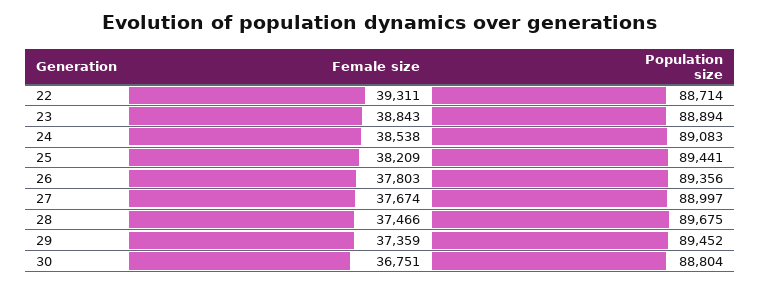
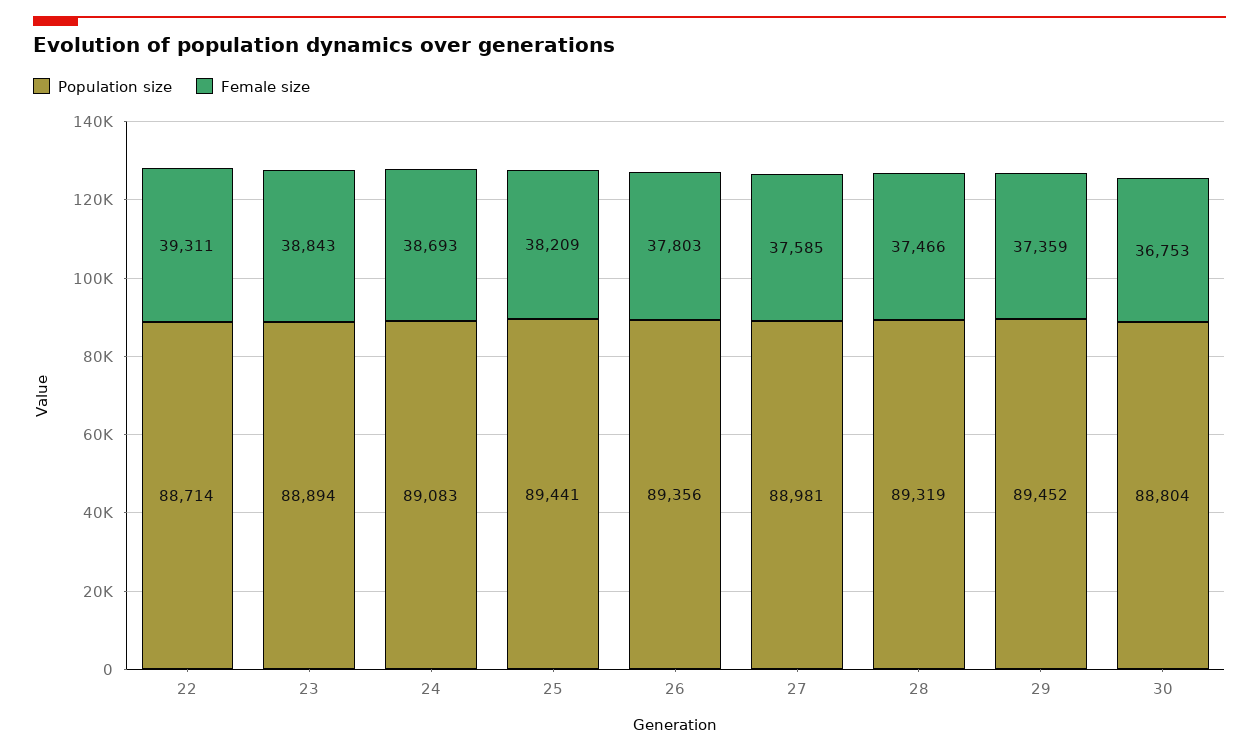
Female size, 24: 38538 -> 38693
Female size, 27: 37674 -> 37585
Population size, 27: 88997 -> 88981
Population size, 28: 89675 -> 89319
Female size, 30: 36751 -> 36753

